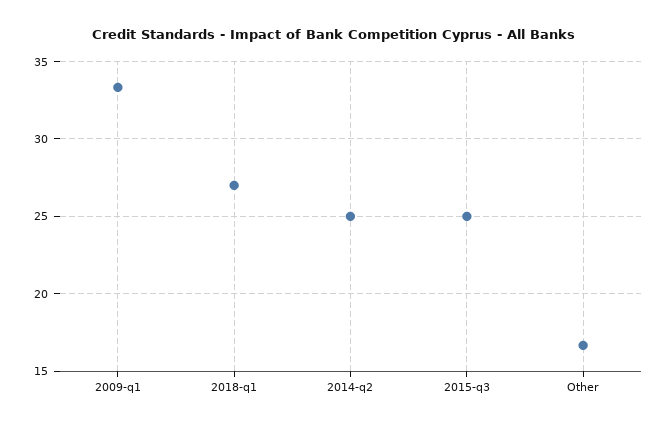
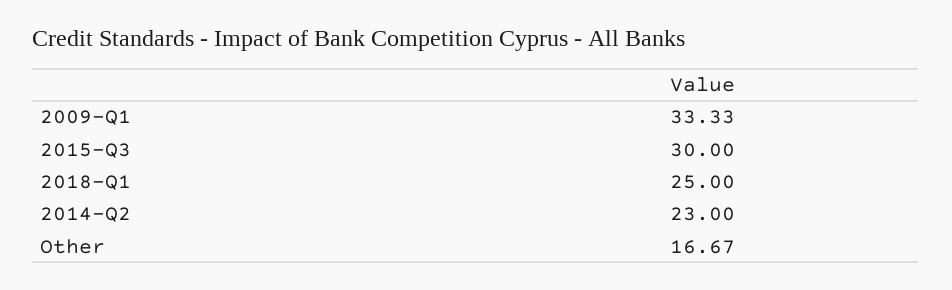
2018-q1: 27 -> 25
2014-q2: 25 -> 23
2015-q3: 25 -> 30

